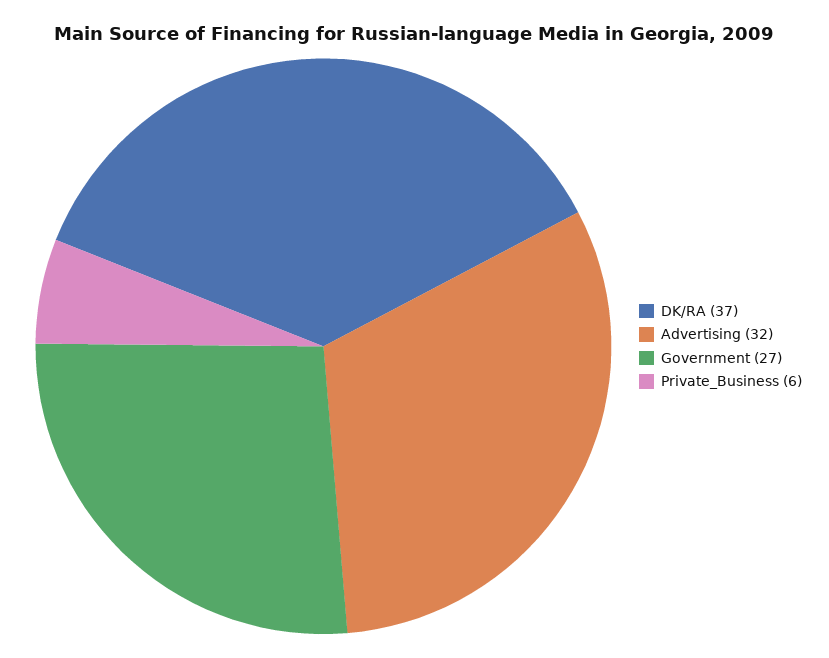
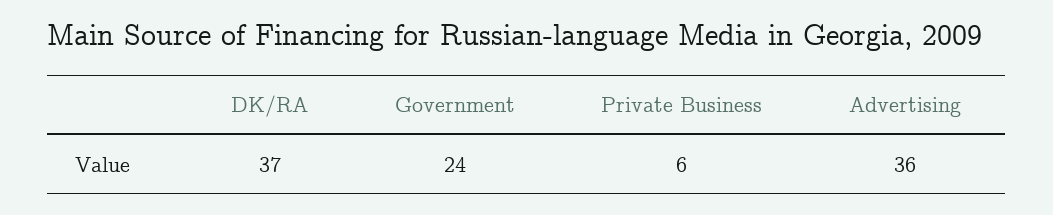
Advertising: 32 -> 36
Government: 27 -> 24

